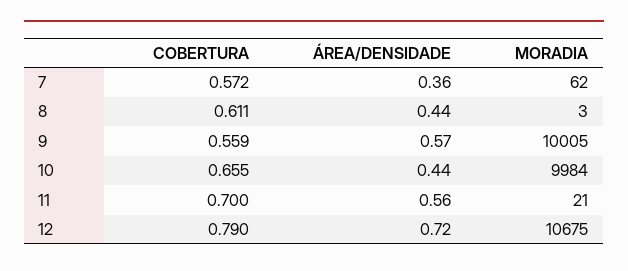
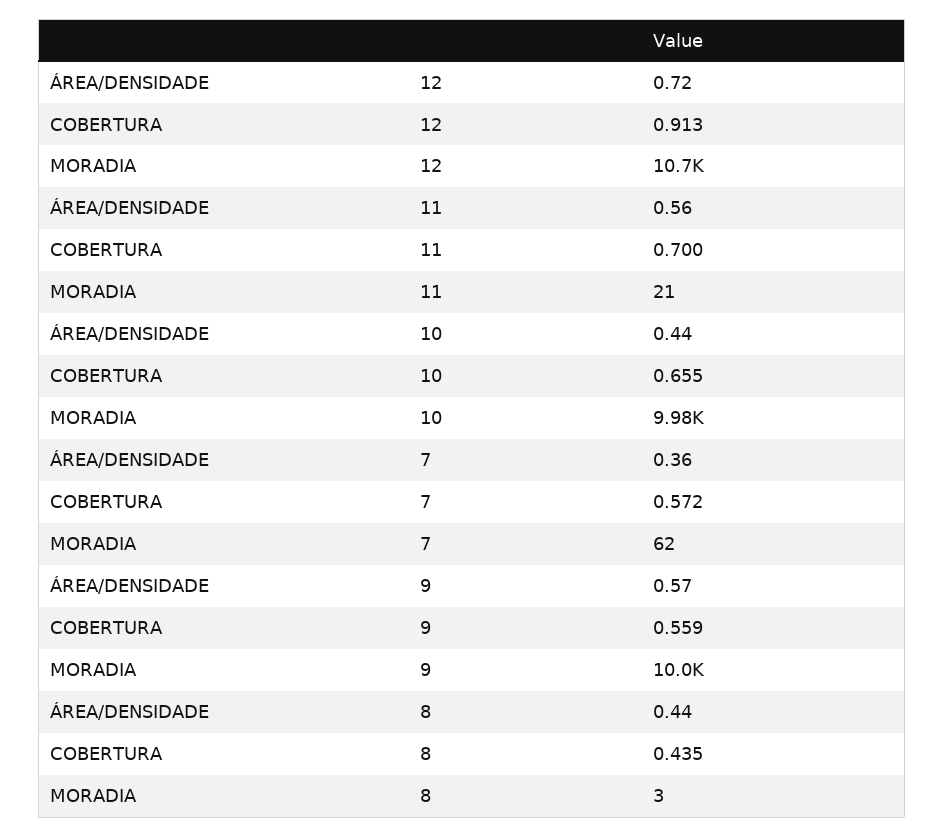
COBERTURA, 8: 0.611 -> 0.435
COBERTURA, 12: 0.79 -> 0.913

